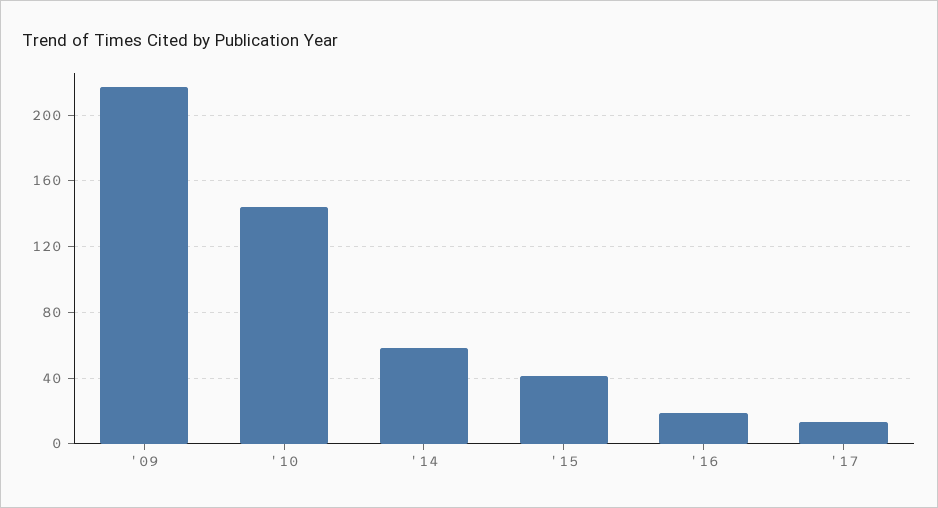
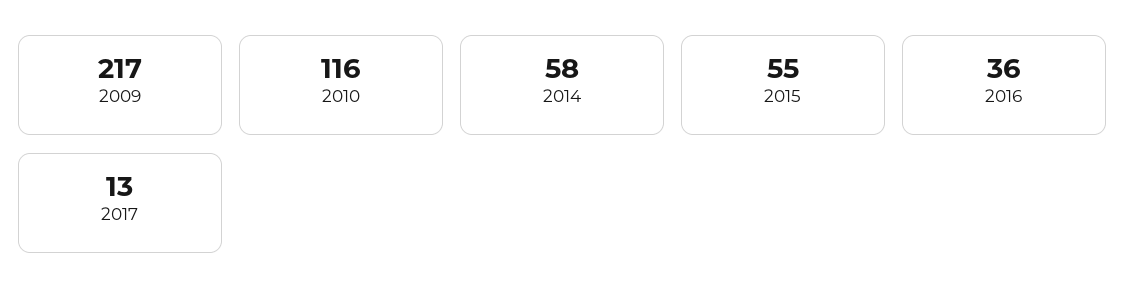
'10: 145 -> 116
'15: 40 -> 55
'16: 20 -> 36

